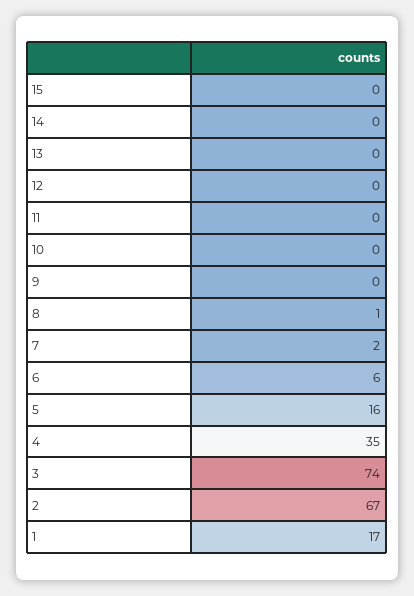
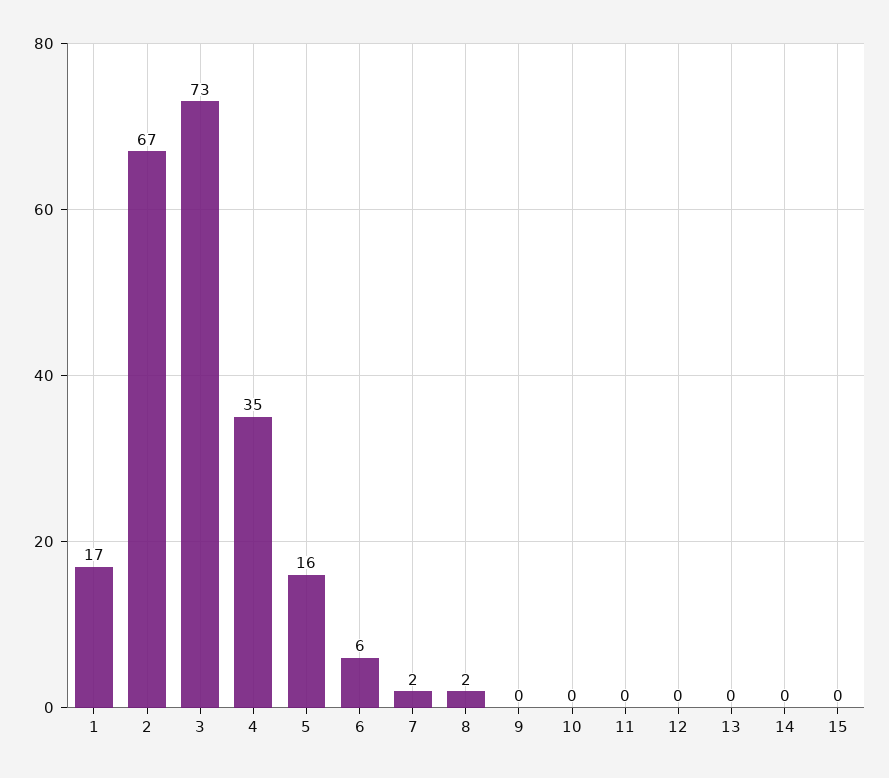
8: 1 -> 2
3: 74 -> 73

